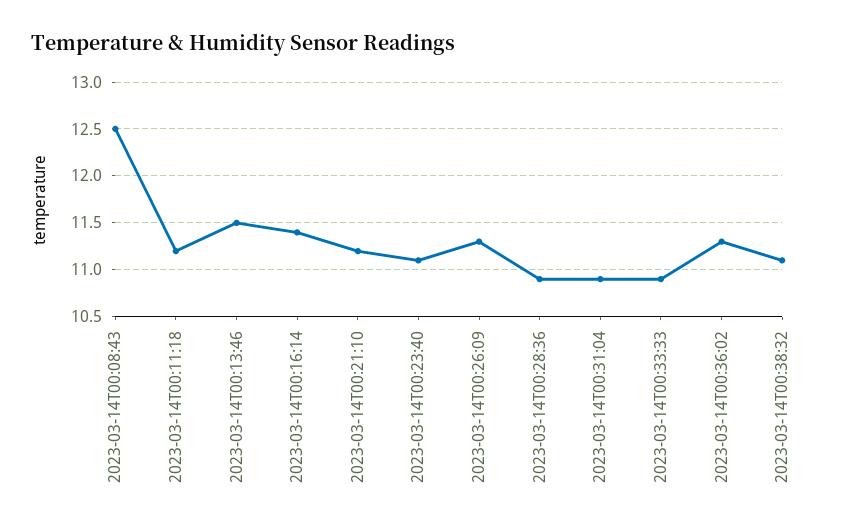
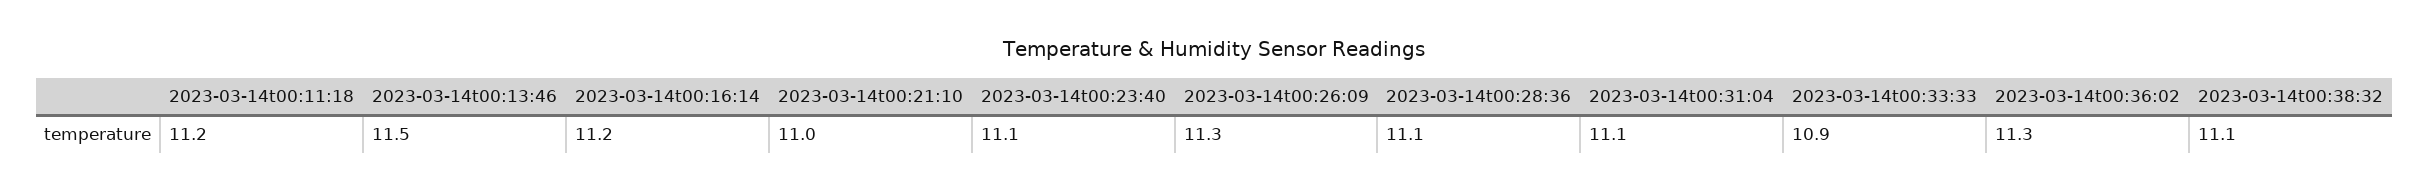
2023-03-14T00:08:43: 12.5 -> none
2023-03-14T00:16:14: 11.4 -> 11.2
2023-03-14T00:21:10: 11.2 -> 11
2023-03-14T00:28:36: 10.9 -> 11.1
2023-03-14T00:31:04: 10.9 -> 11.1

